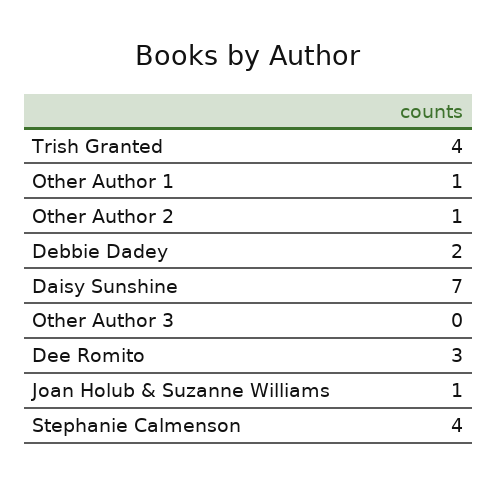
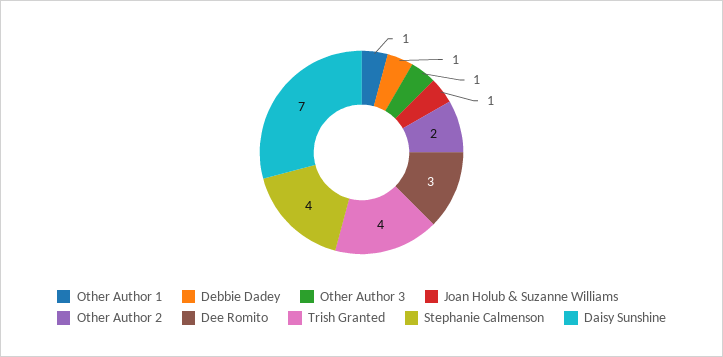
Other Author 2: 1 -> 2
Debbie Dadey: 2 -> 1
Other Author 3: 0 -> 1

